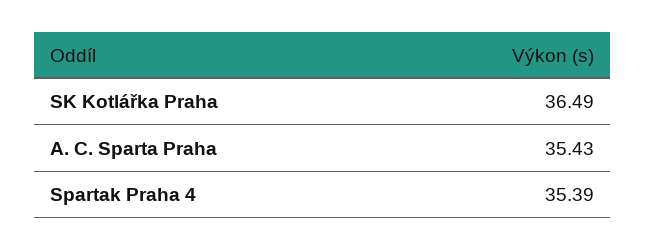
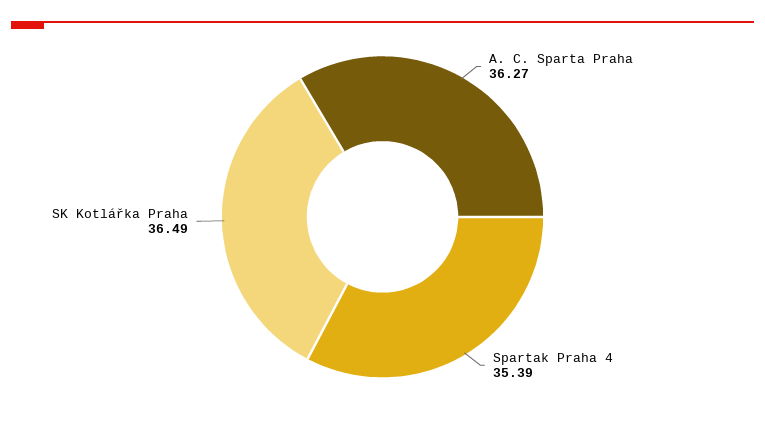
A. C. Sparta Praha: 35.43 -> 36.27

